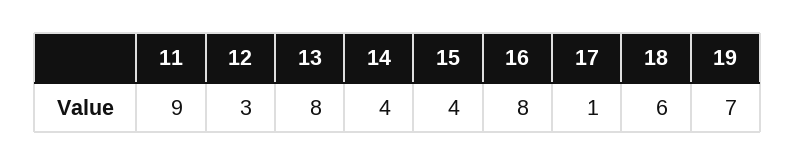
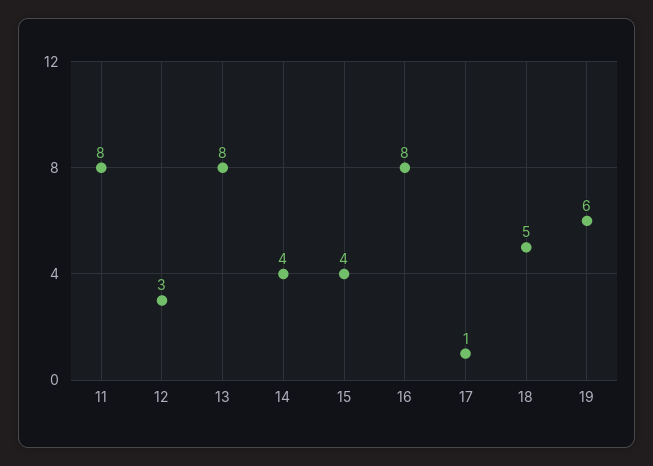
11: 9 -> 8
18: 6 -> 5
19: 7 -> 6

